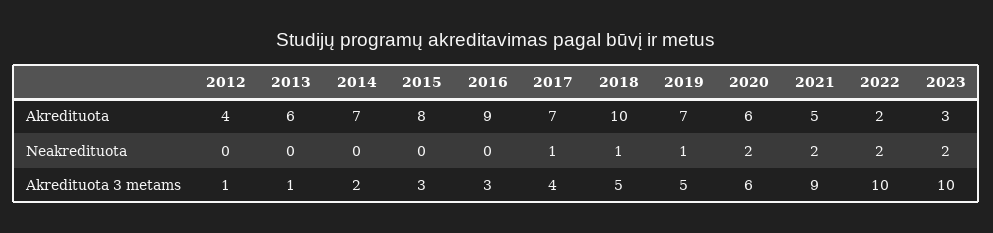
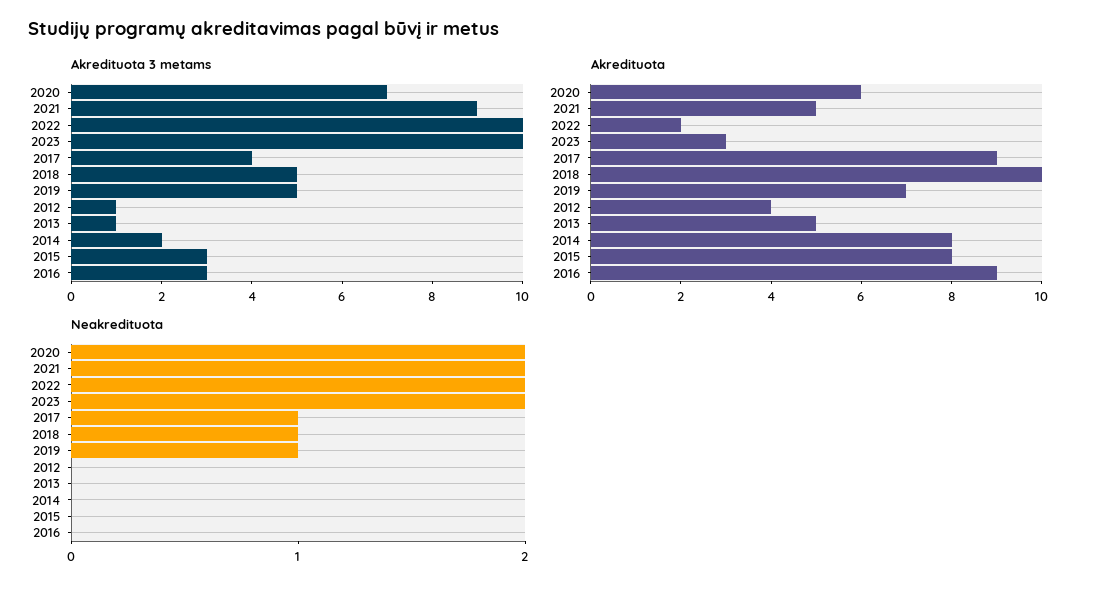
Akredituota, 2013: 6 -> 5
Akredituota, 2014: 7 -> 8
Akredituota, 2017: 7 -> 9
Akredituota 3 metams, 2020: 6 -> 7

